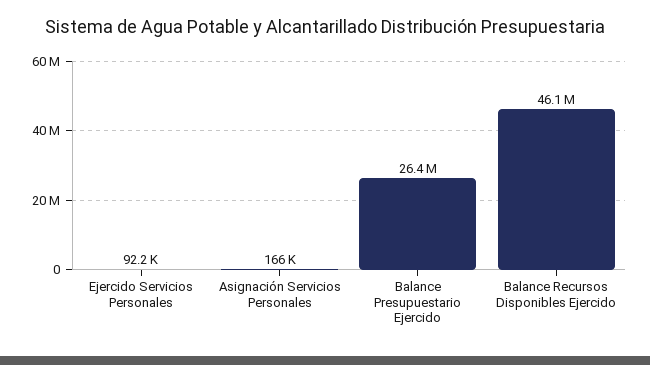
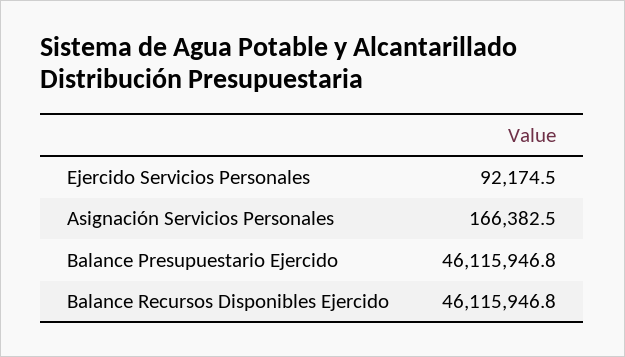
Balance Presupuestario Ejercido: 26400000 -> 46115946.8

